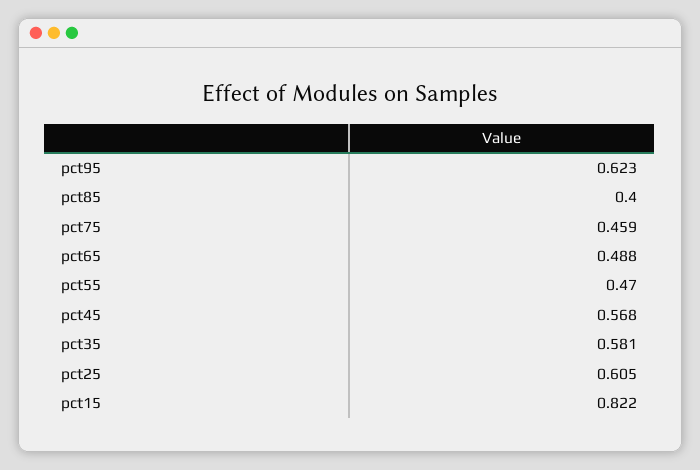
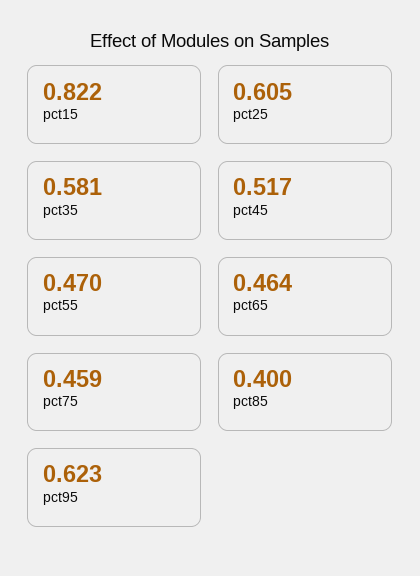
pct65: 0.488 -> 0.464
pct45: 0.568 -> 0.517

